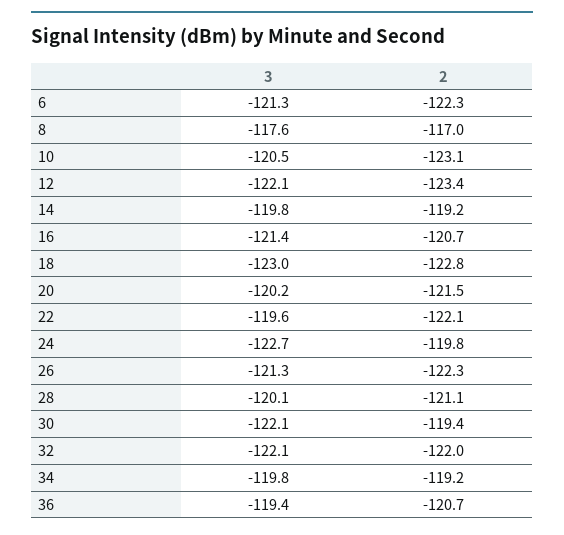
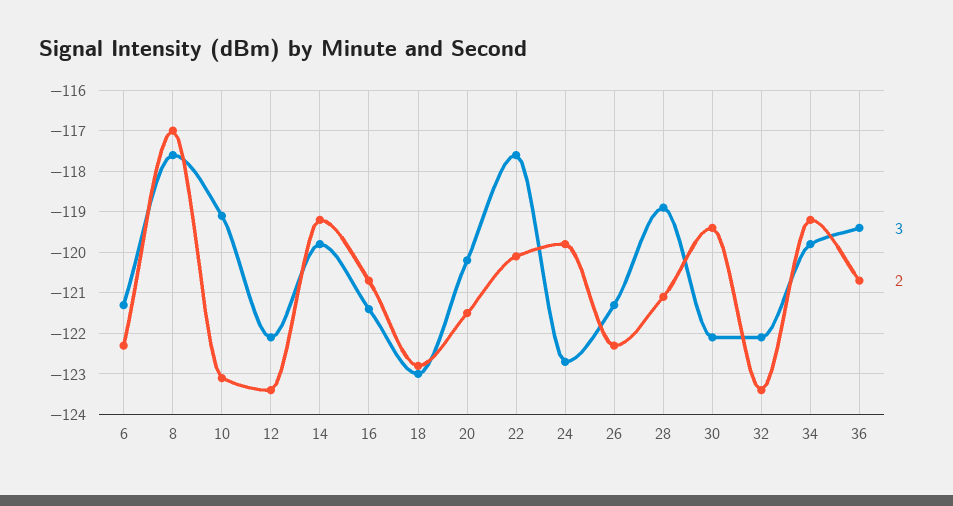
3, 10: -120.5 -> -119
3, 22: -119.6 -> -117.5
2, 22: -122.1 -> -120
3, 28: -120.1 -> -119
2, 32: -122 -> -123.5

